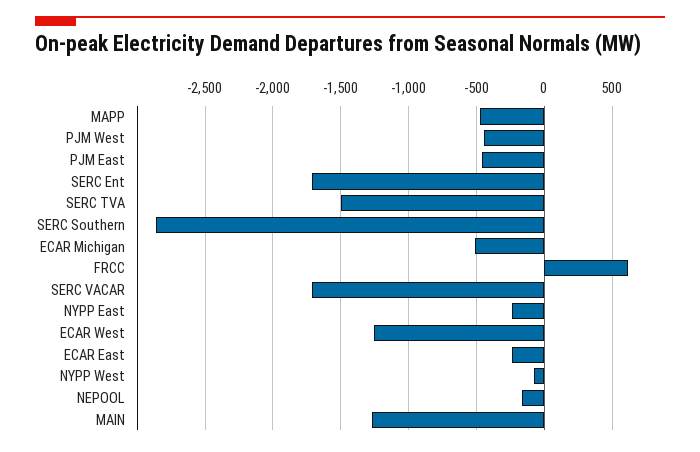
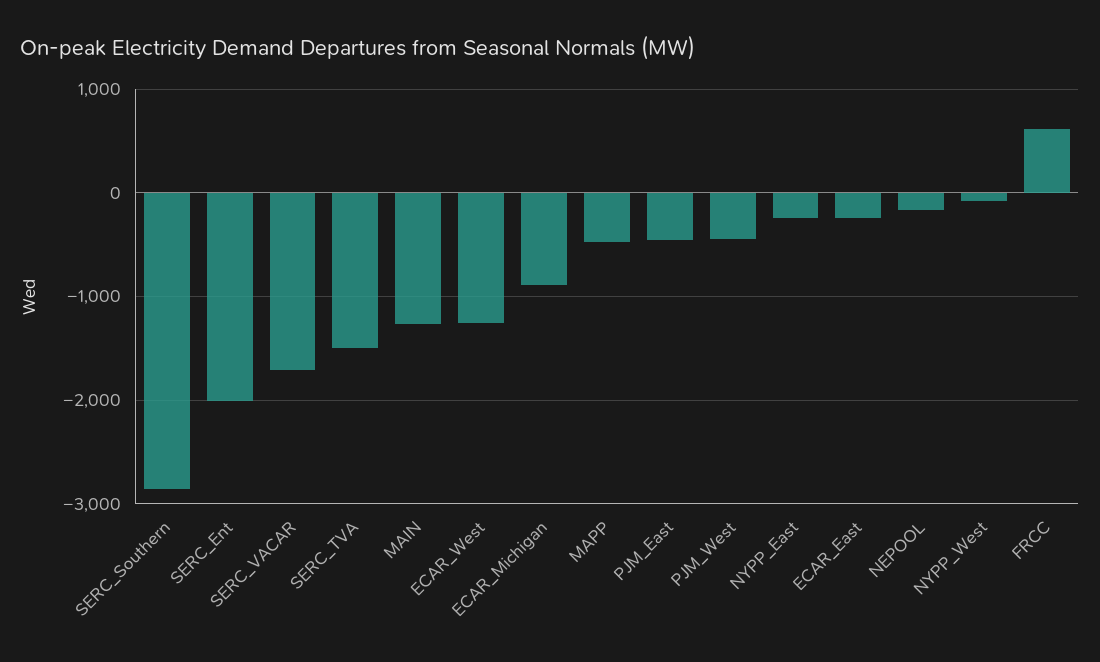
SERC Ent: -1700 -> -2000
ECAR Michigan: -500 -> -900

